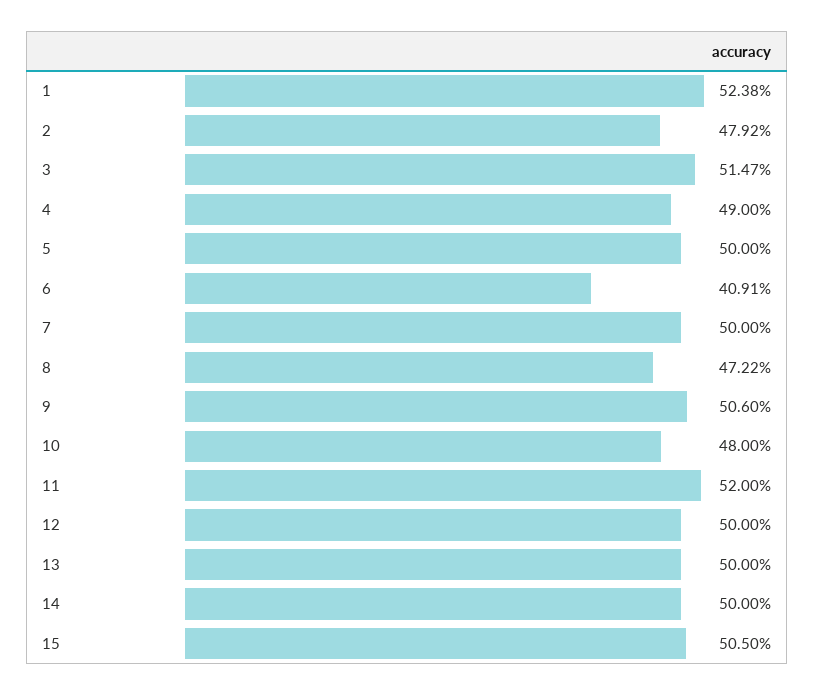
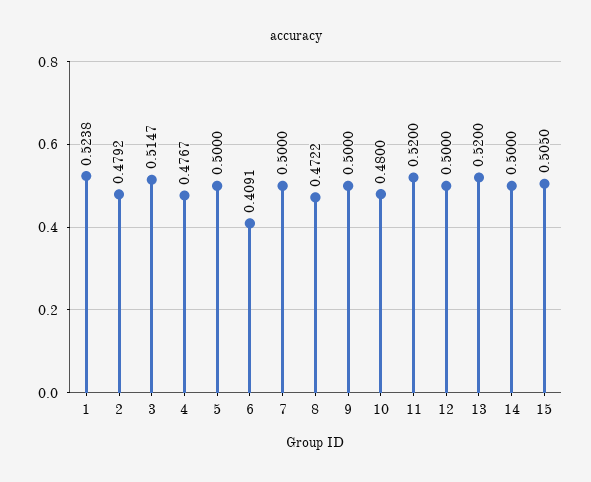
4: 0.49 -> 0.4767
9: 0.506 -> 0.5
13: 0.5 -> 0.52

